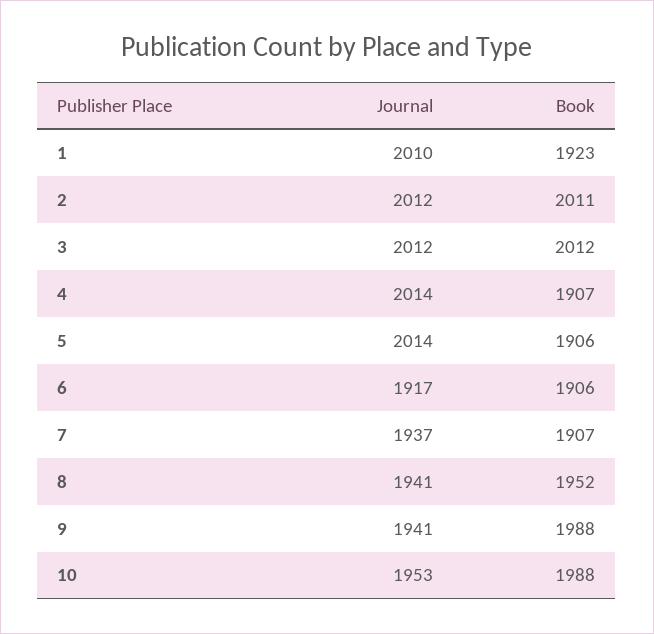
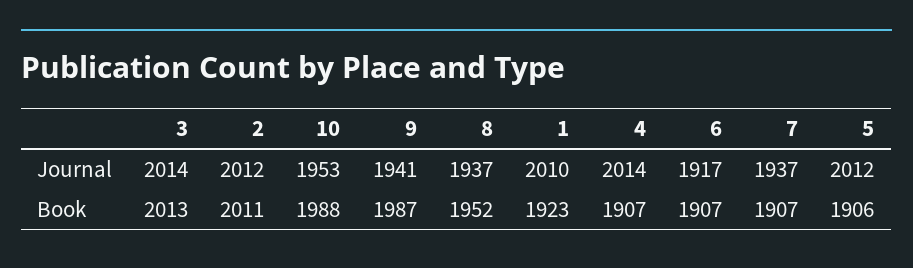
Journal, 3: 2012 -> 2014
Book, 3: 2012 -> 2013
Journal, 5: 2014 -> 2012
Book, 6: 1906 -> 1907
Journal, 8: 1941 -> 1937
Book, 9: 1988 -> 1987

